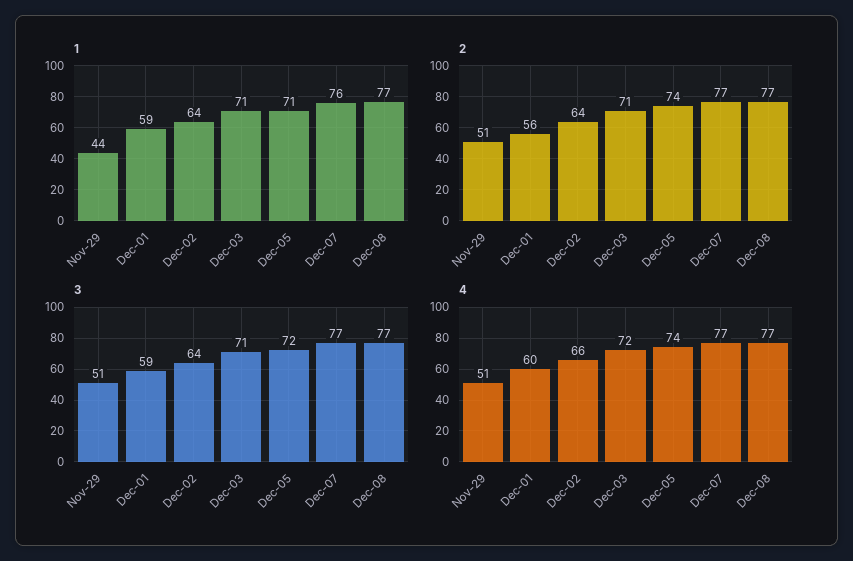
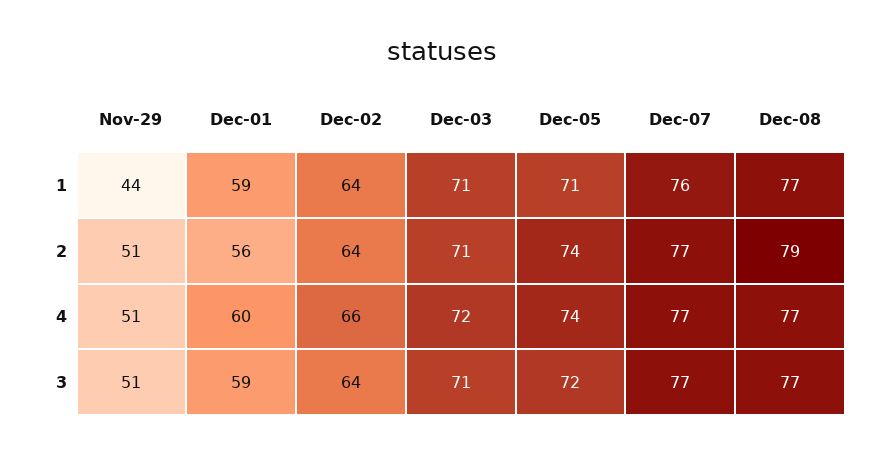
2, Dec-08: 77 -> 79

